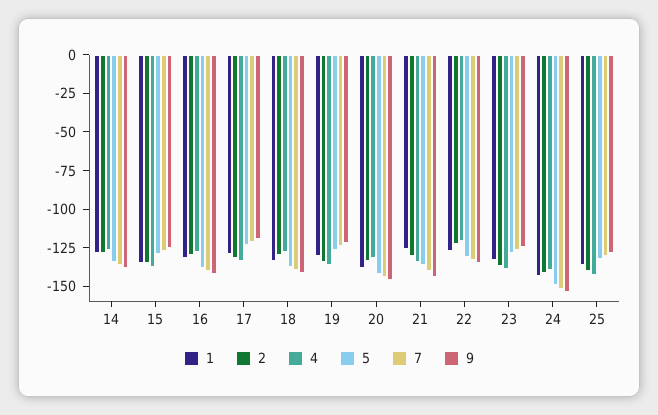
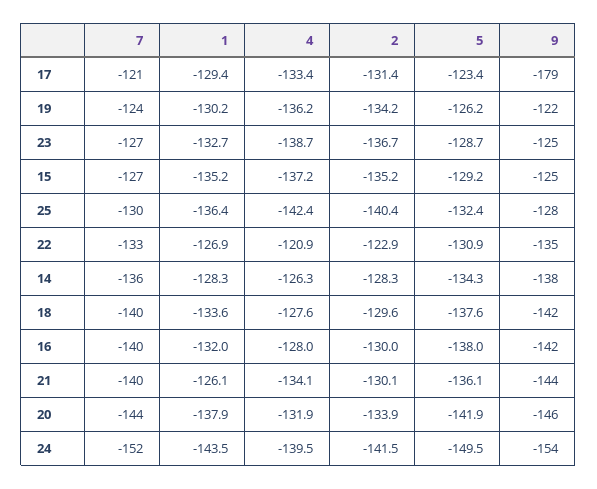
9, 17: -125 -> -179

